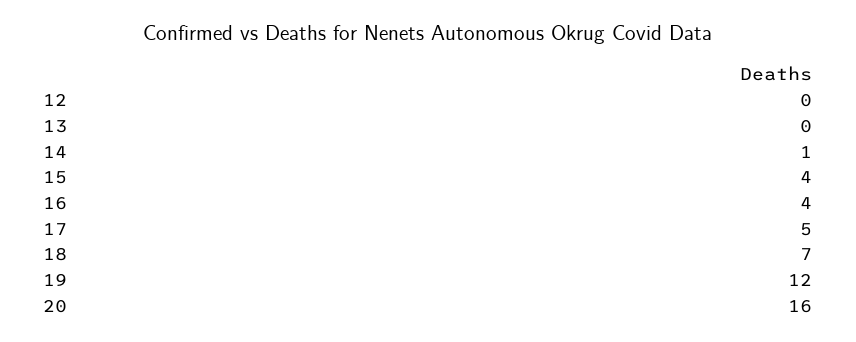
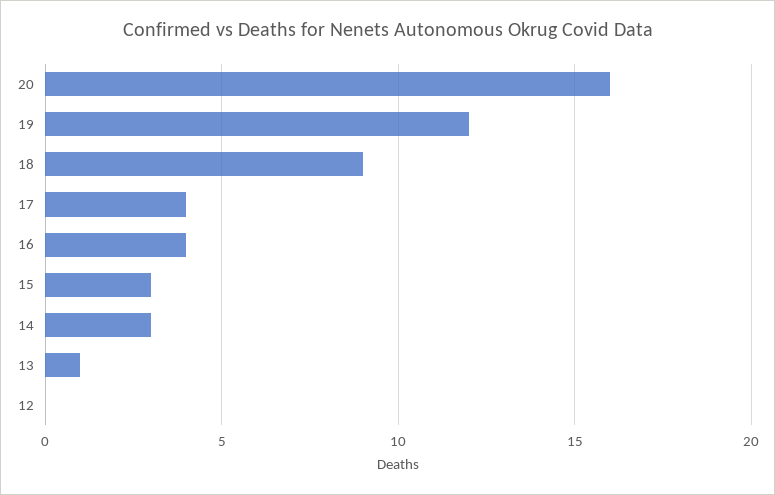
13: 0 -> 1
14: 1 -> 3
15: 4 -> 3
17: 5 -> 4
18: 7 -> 9

